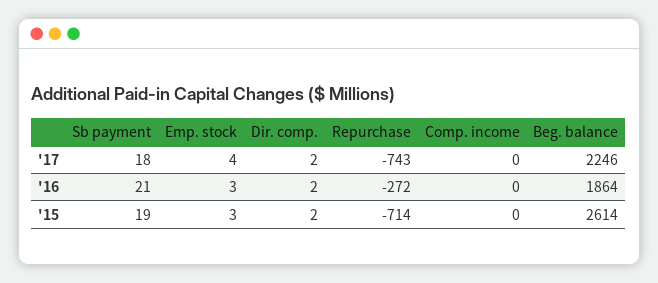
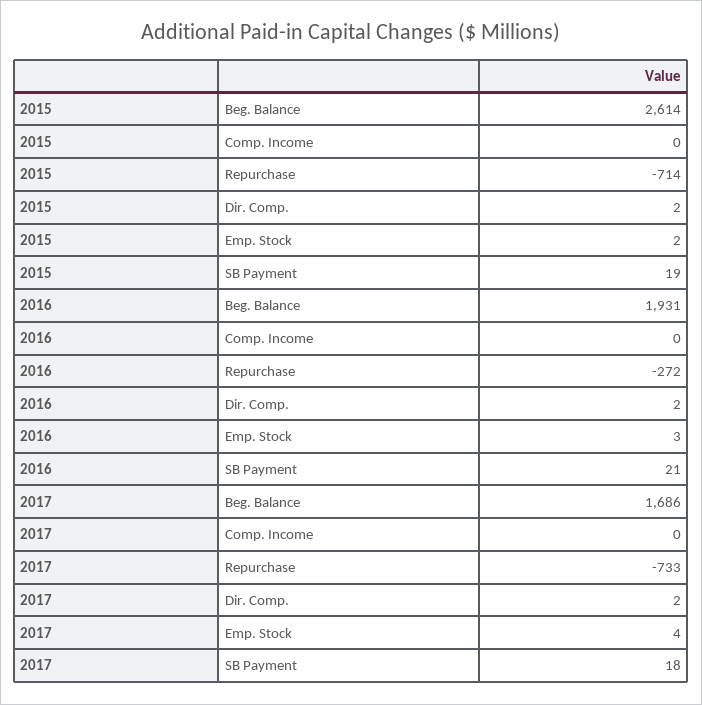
Repurchase, '17: -743 -> -733
Beg. balance, '17: 2246 -> 1686
Beg. balance, '16: 1864 -> 1931
Emp. stock, '15: 3 -> 2

